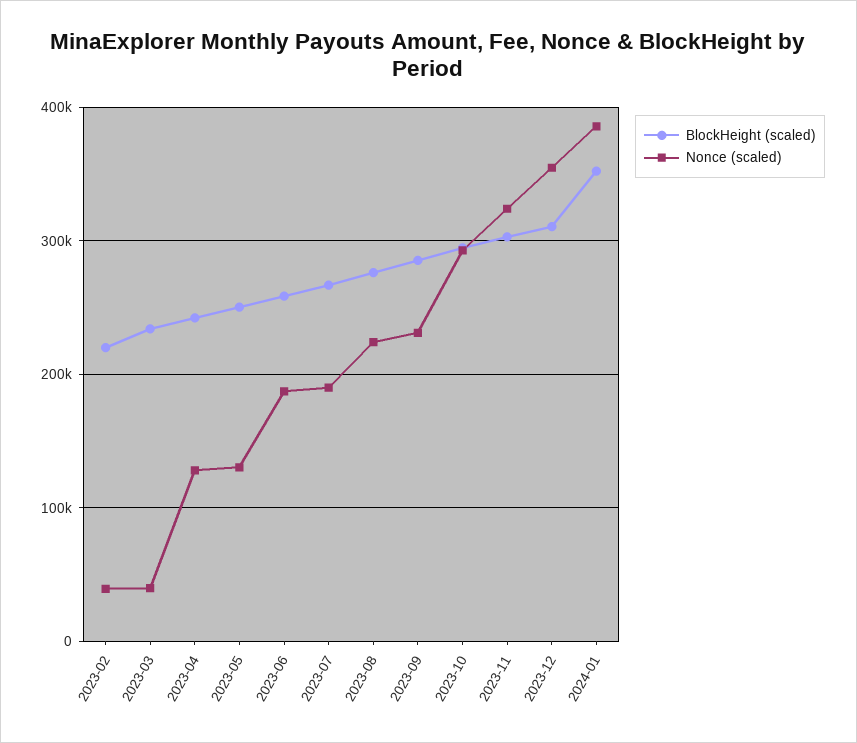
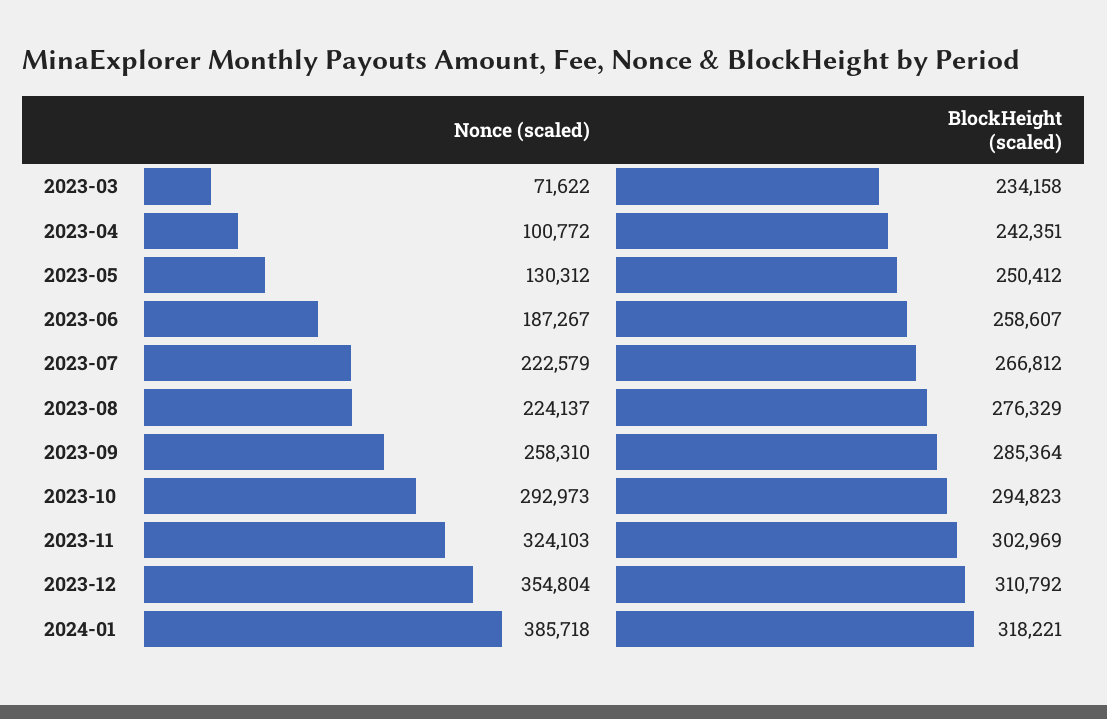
BlockHeight (scaled), 2023-02: 220000 -> none
Nonce (scaled), 2023-02: 40000 -> none
Nonce (scaled), 2023-03: 40000 -> 71622
Nonce (scaled), 2023-04: 130000 -> 100772
Nonce (scaled), 2023-07: 190000 -> 222579
Nonce (scaled), 2023-09: 230000 -> 258310
BlockHeight (scaled), 2024-01: 350000 -> 318221

